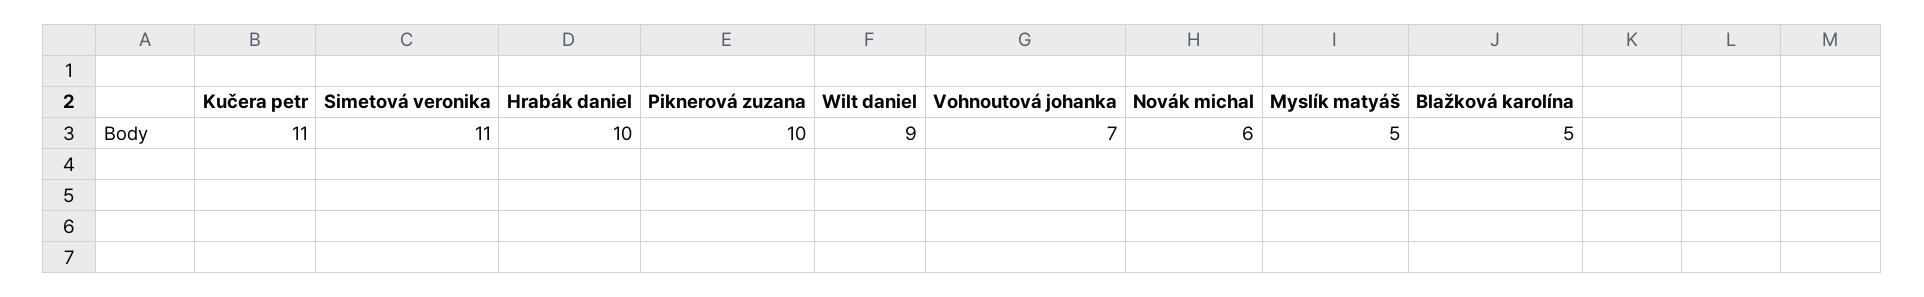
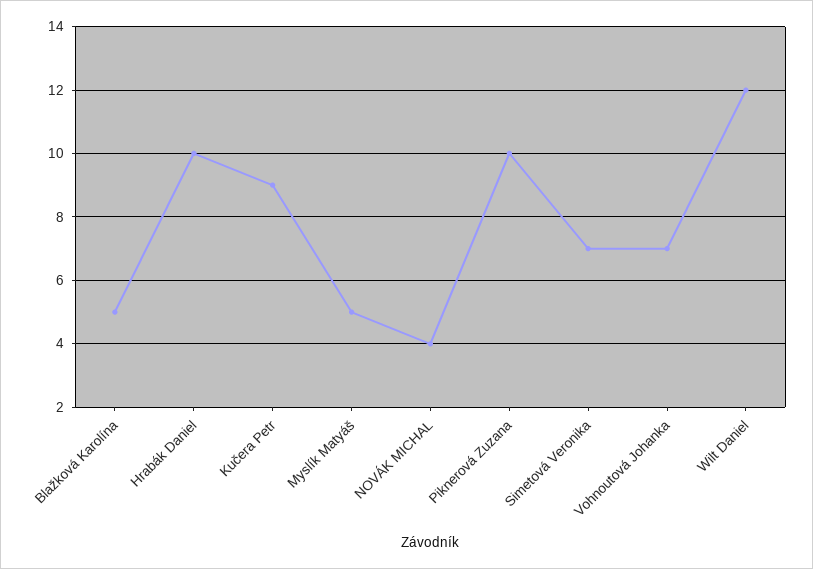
Kučera petr: 11 -> 9
Simetová veronika: 11 -> 7
Wilt daniel: 9 -> 12
Novák michal: 6 -> 4

